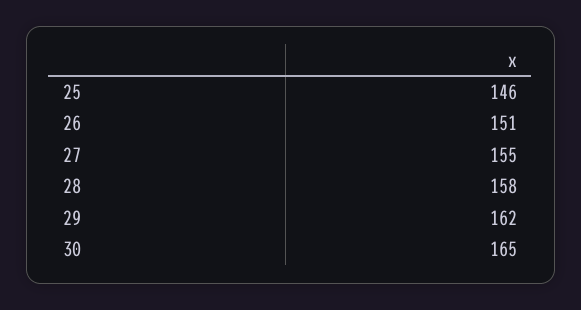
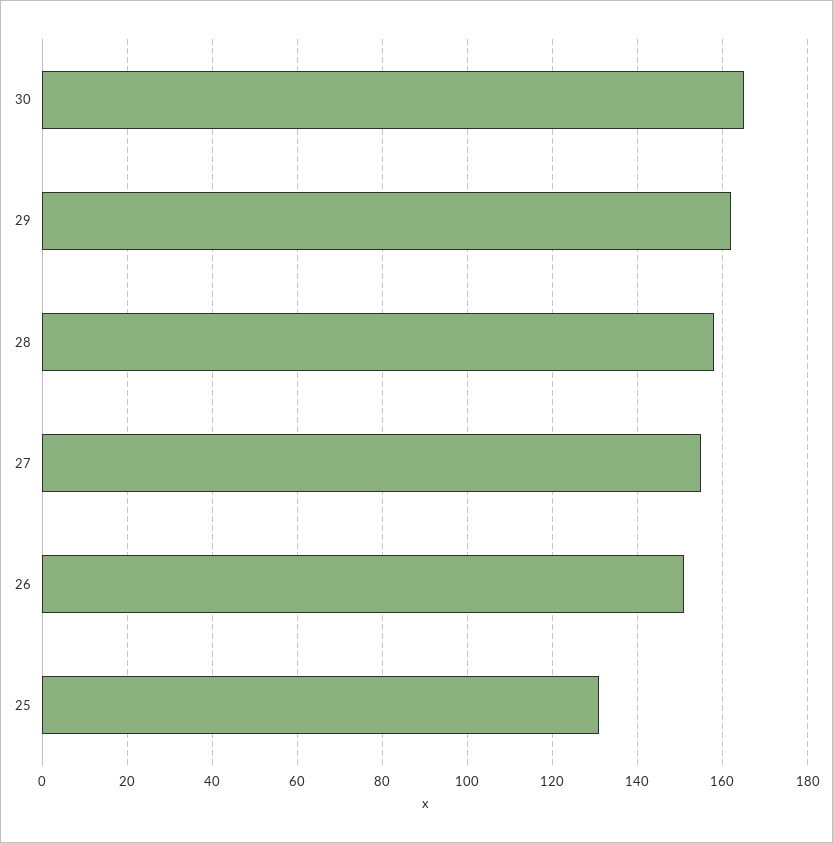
25: 146 -> 130

